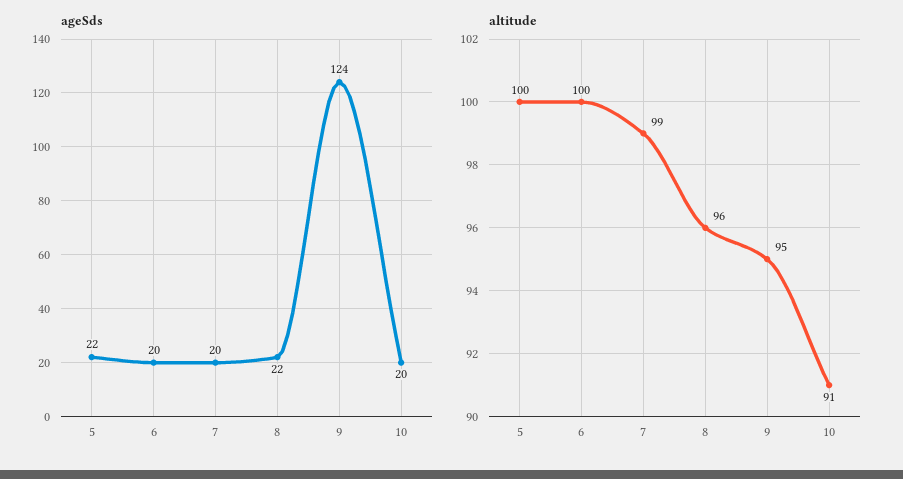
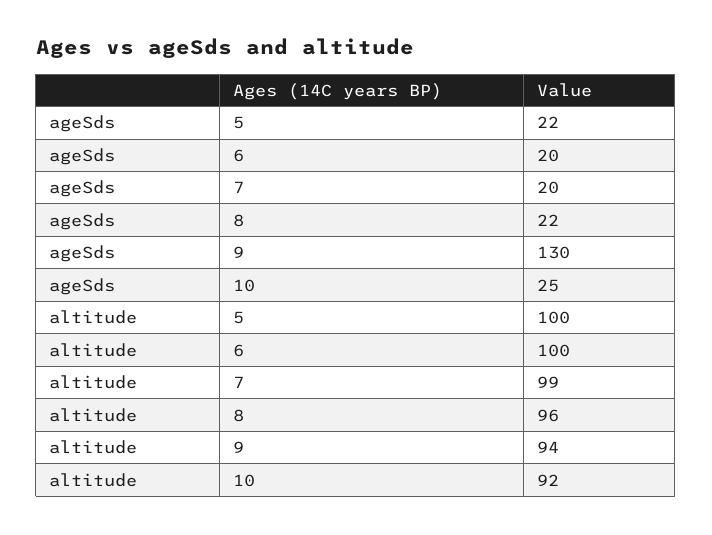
ageSds, 9: 124 -> 130
ageSds, 10: 20 -> 25
altitude, 9: 95 -> 94
altitude, 10: 91 -> 92

